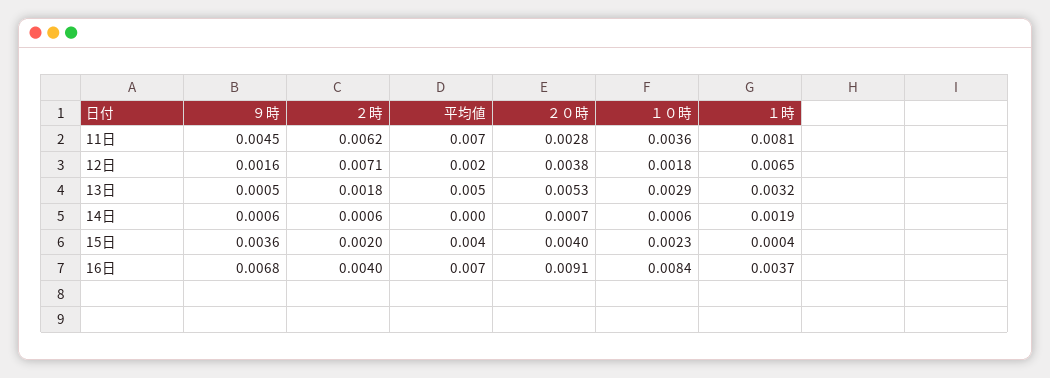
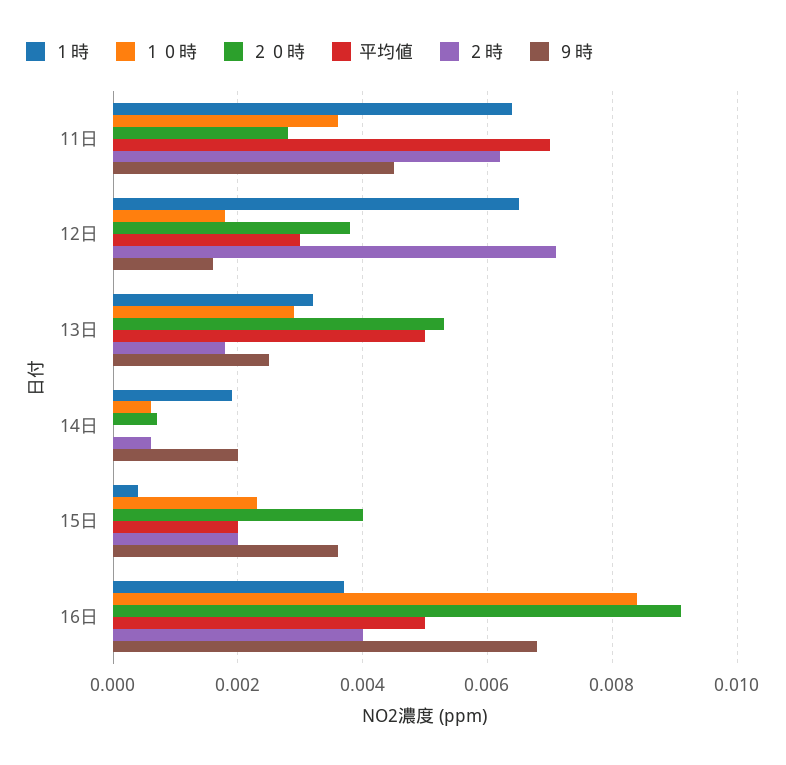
１時, 11日: 0.0081 -> 0.0065
平均値, 12日: 0.002 -> 0.003
９時, 13日: 0.0005 -> 0.0025
９時, 14日: 0.0006 -> 0.002
平均値, 15日: 0.004 -> 0.002
平均値, 16日: 0.007 -> 0.005

